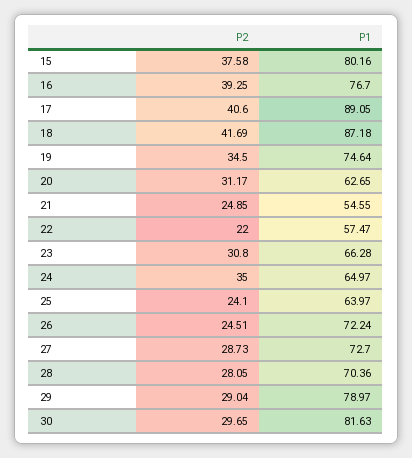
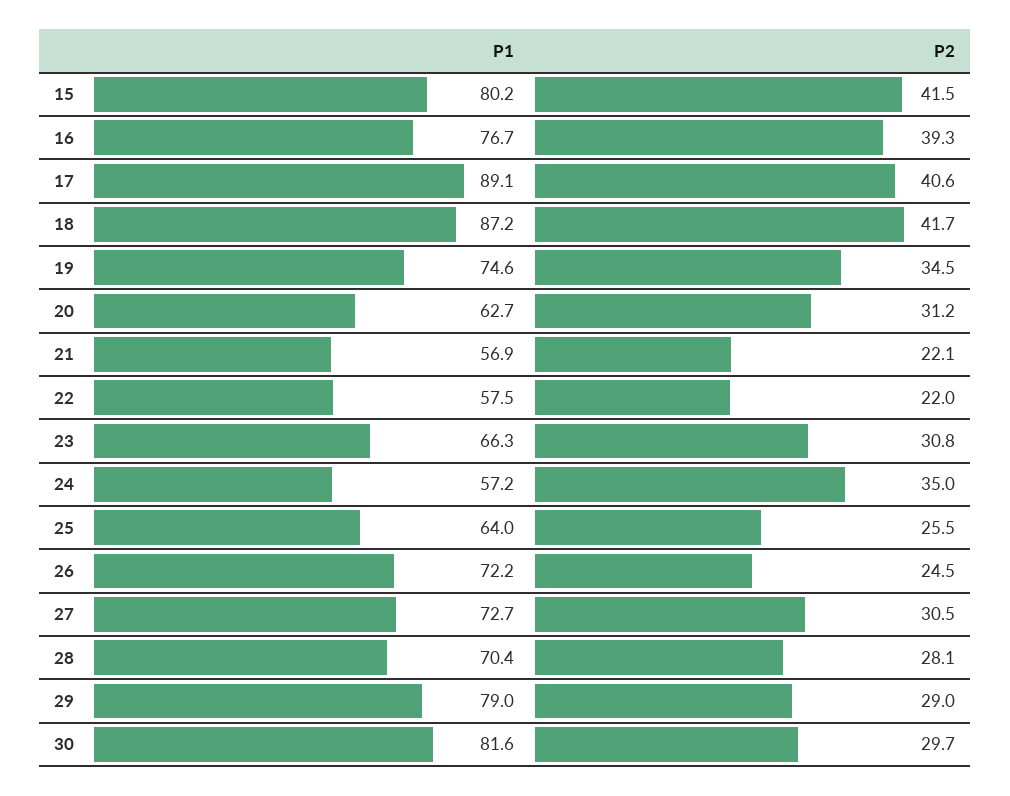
P2, 15: 37.58 -> 41.5
P2, 21: 24.85 -> 22.1
P1, 21: 54.55 -> 56.9
P1, 24: 64.97 -> 57.2
P2, 25: 24.1 -> 25.5
P2, 27: 28.73 -> 30.5

